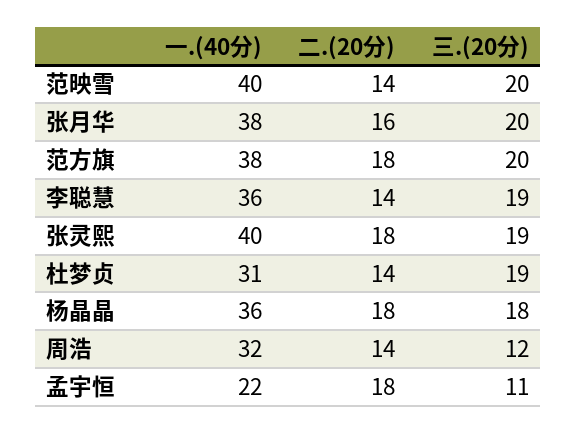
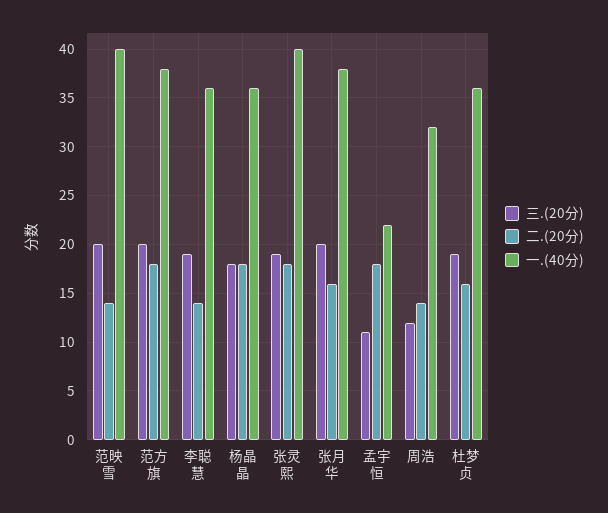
一.(40分), 杜梦贞: 31 -> 36
二.(20分), 杜梦贞: 14 -> 16

